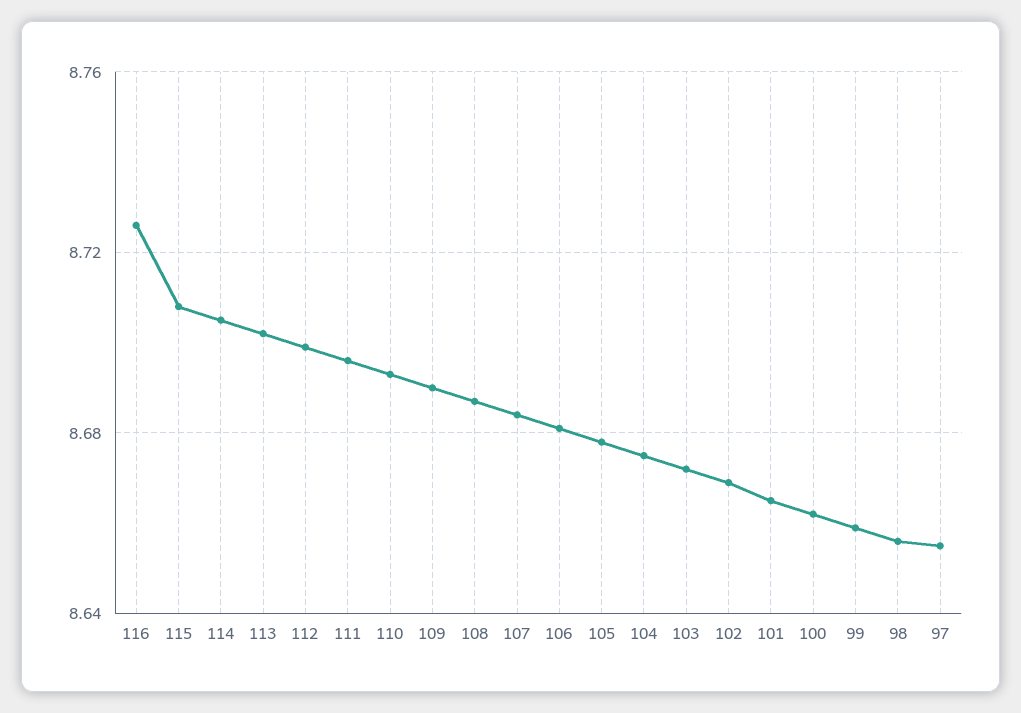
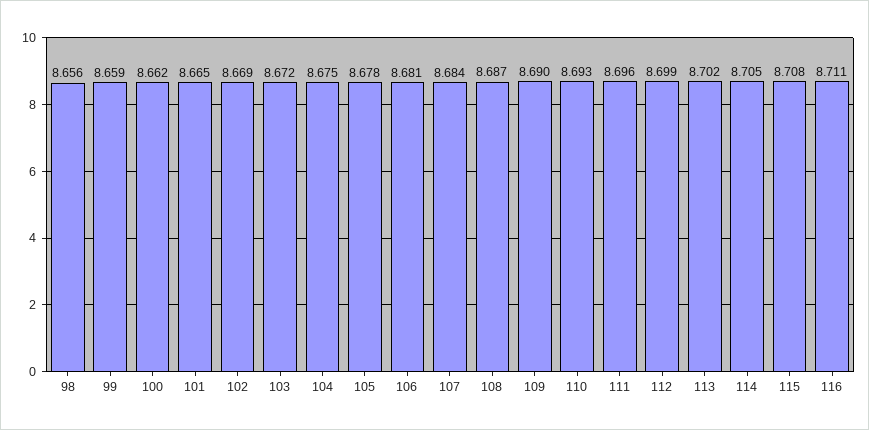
116: 8.725 -> 8.711
97: 8.655 -> none

